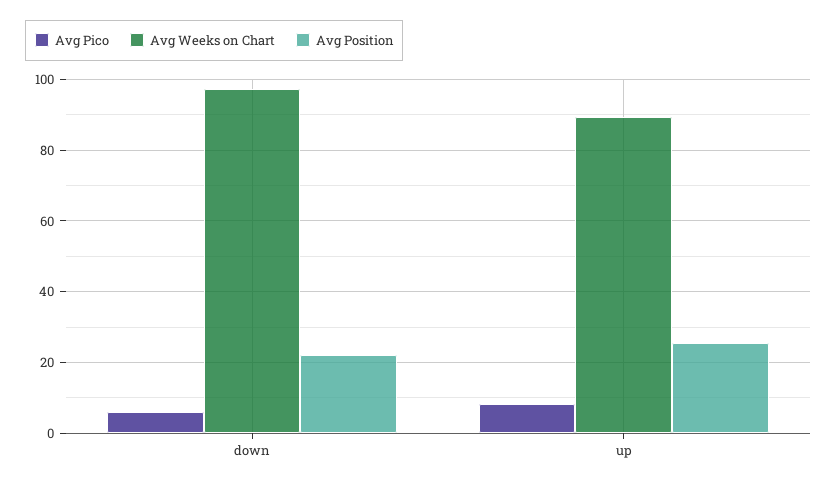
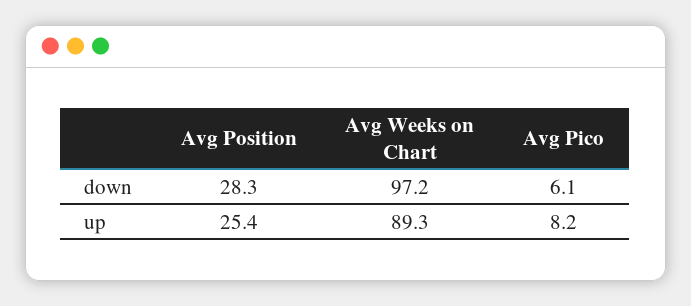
Avg Position, down: 22 -> 28.3

